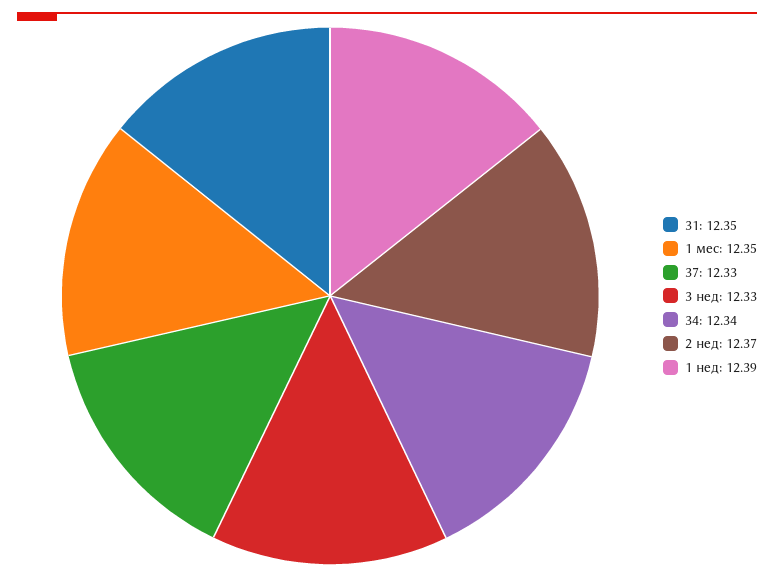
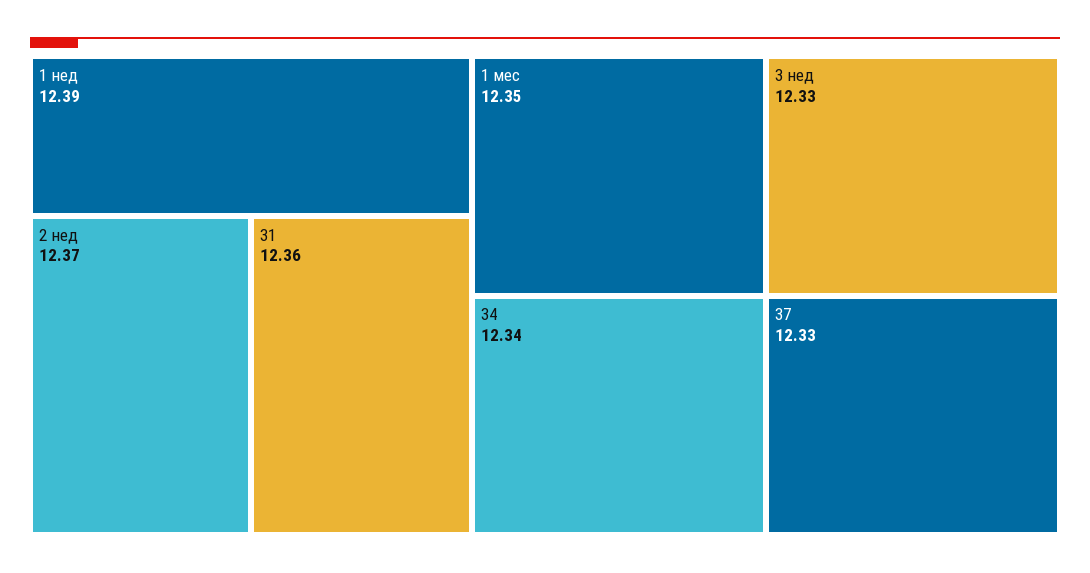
31: 12.35 -> 12.36

